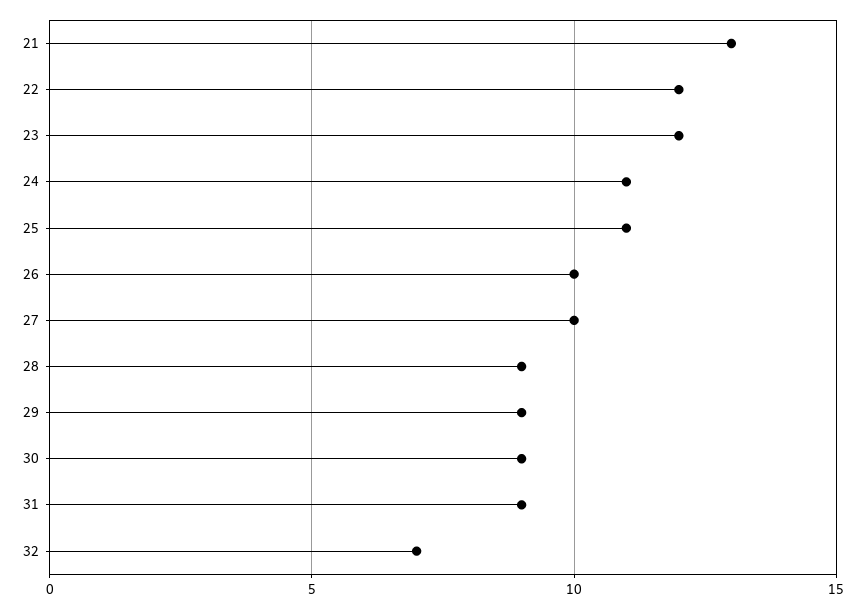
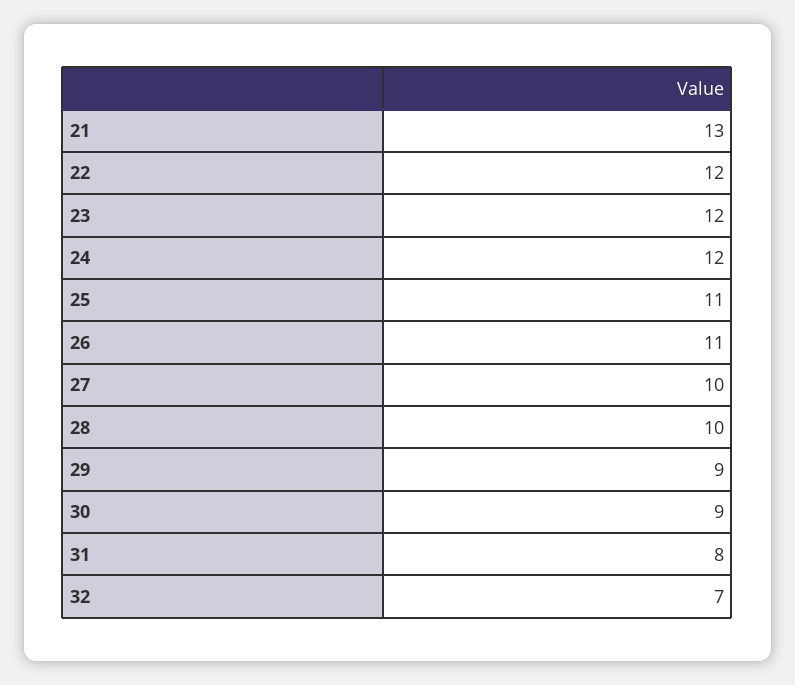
24: 11 -> 12
26: 10 -> 11
28: 9 -> 10
31: 9 -> 8

